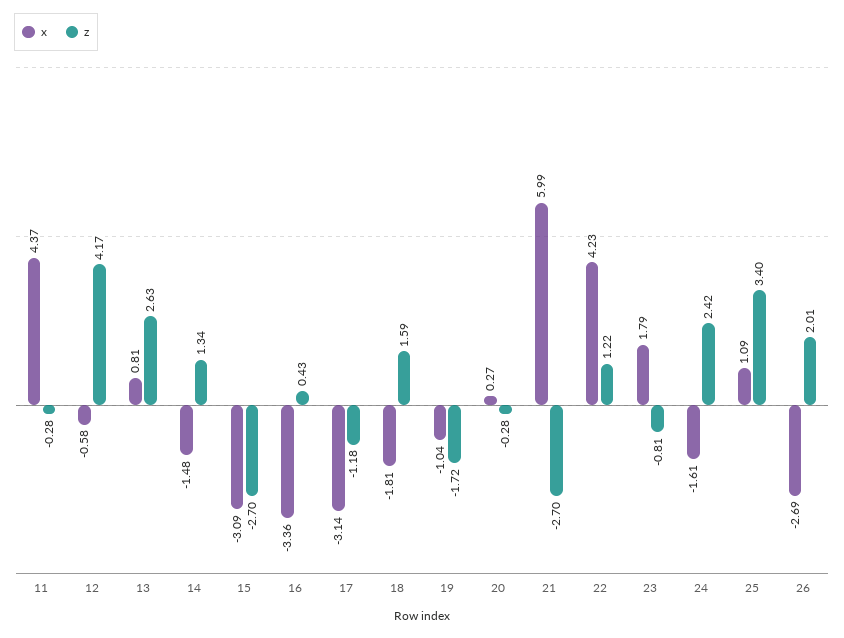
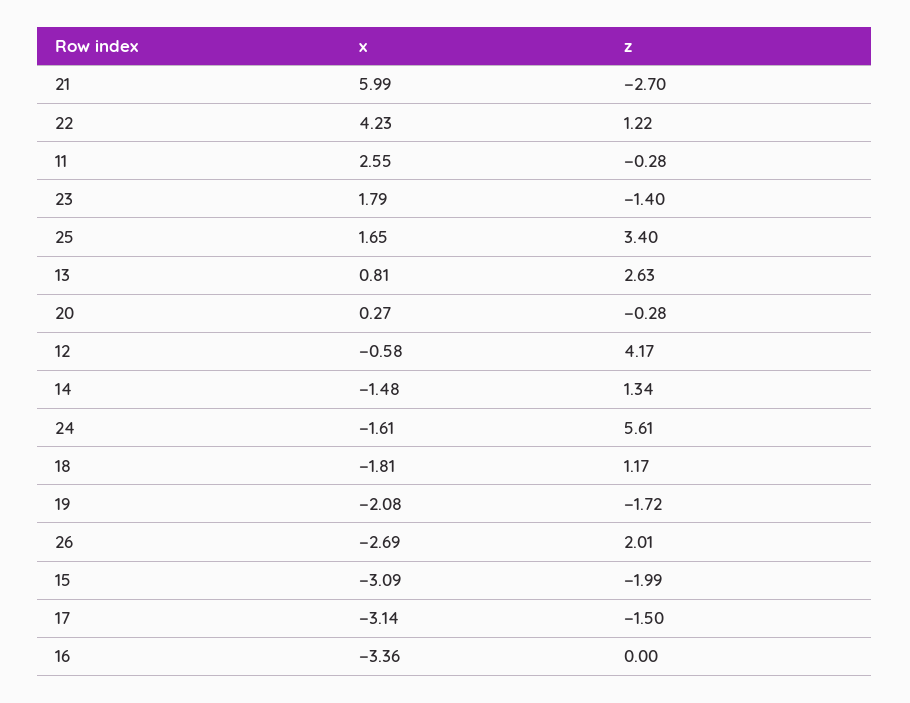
x, 11: 4.37 -> 2.55
z, 15: -2.7 -> -1.99
z, 16: 0.43 -> 0
z, 17: -1.18 -> -1.5
z, 18: 1.59 -> 1.17
x, 19: -1.04 -> -2.08
z, 23: -0.81 -> -1.4
z, 24: 2.42 -> 5.61
x, 25: 1.09 -> 1.65

